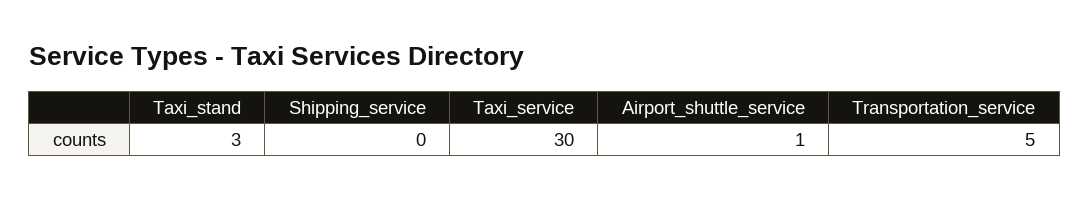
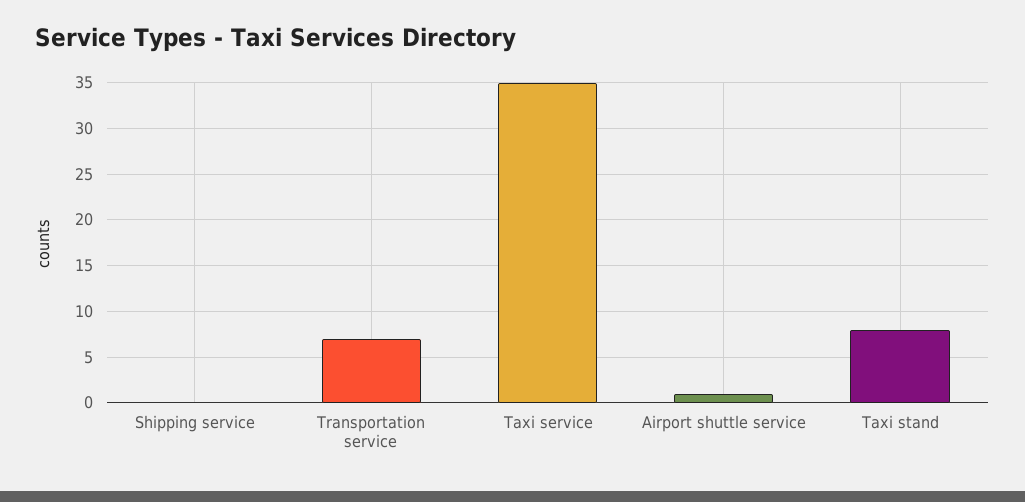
Taxi_stand: 3 -> 8
Taxi_service: 30 -> 35
Transportation_service: 5 -> 7

